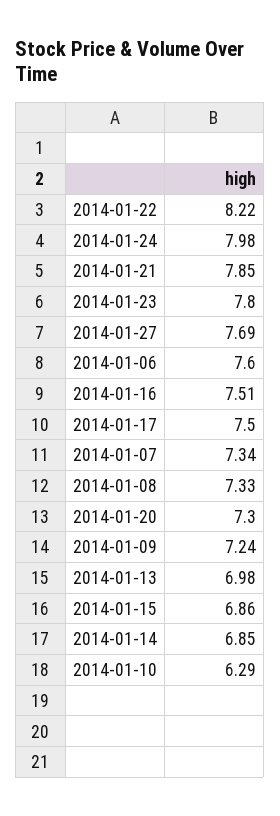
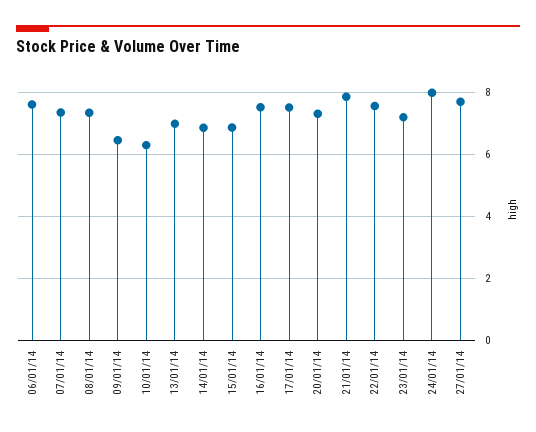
2014-01-22: 8.22 -> 7.6
2014-01-23: 7.8 -> 7.2
2014-01-09: 7.24 -> 6.4

